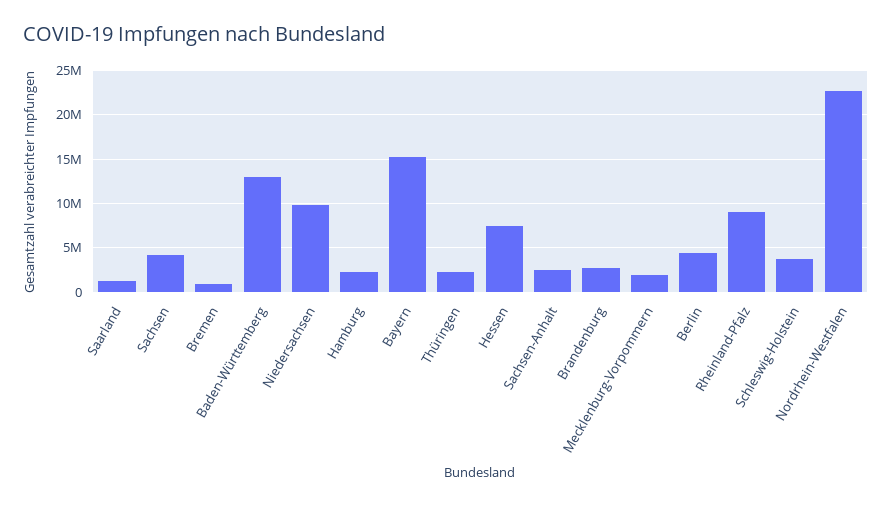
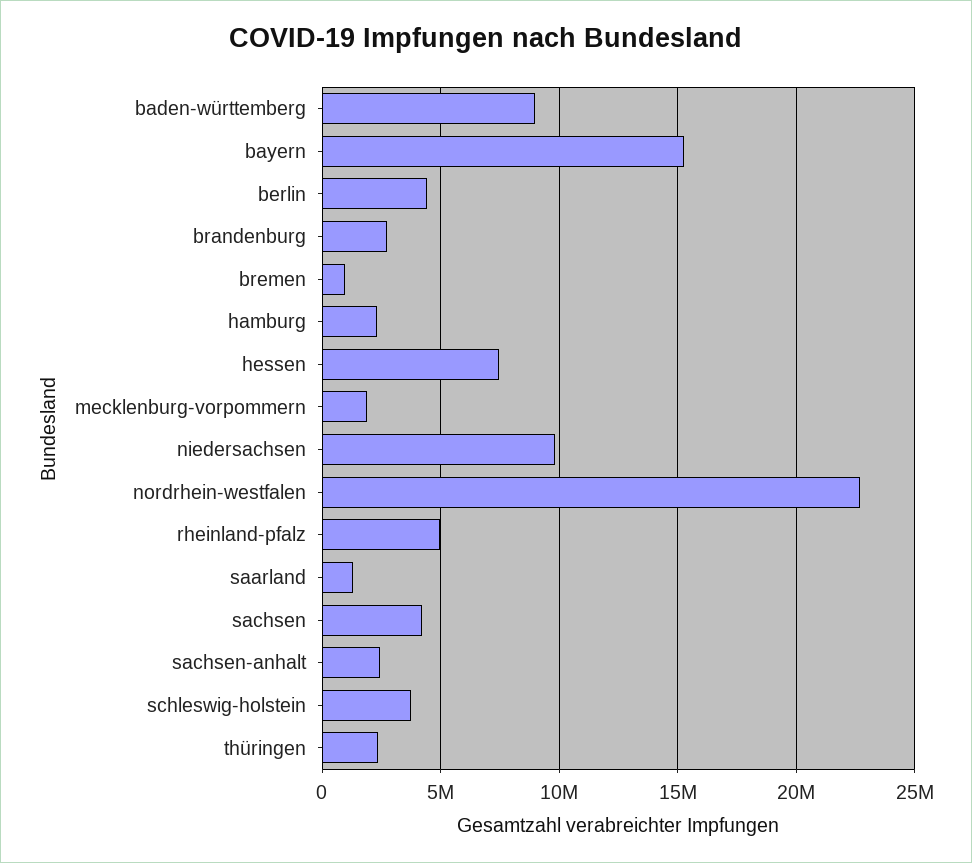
Baden-Württemberg: 13000000 -> 9000000
Rheinland-Pfalz: 9000000 -> 5000000

